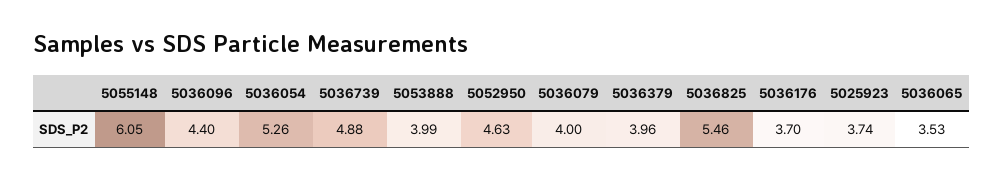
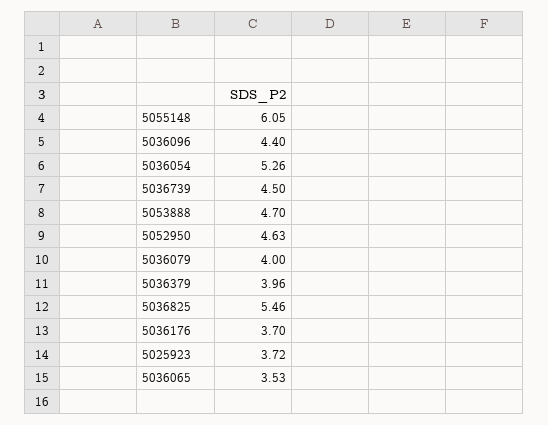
5036739: 4.88 -> 4.5
5053888: 3.99 -> 4.7
5025923: 3.74 -> 3.72

